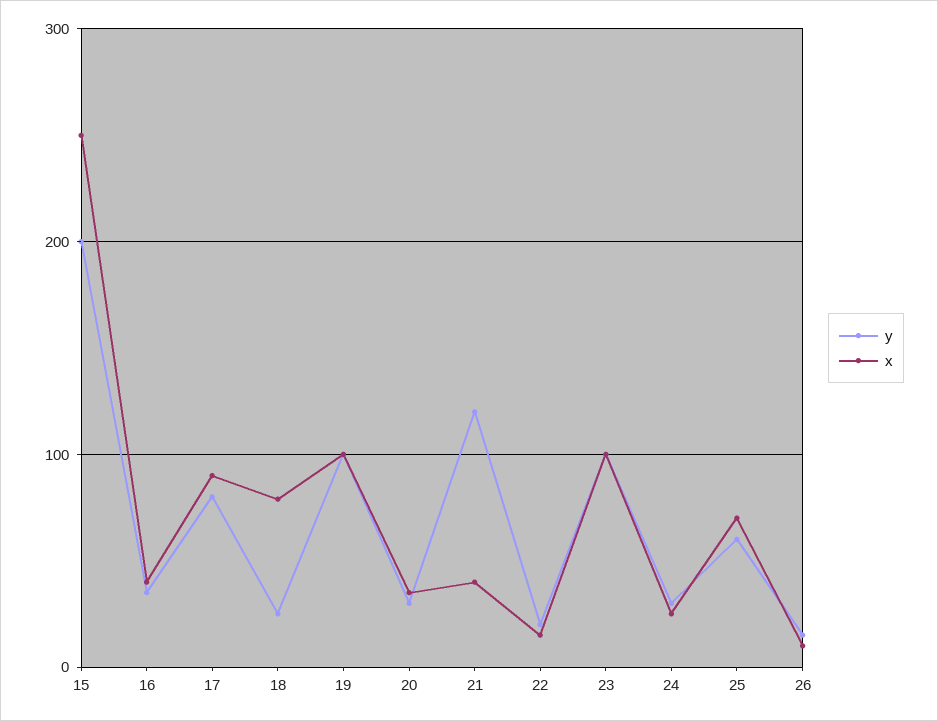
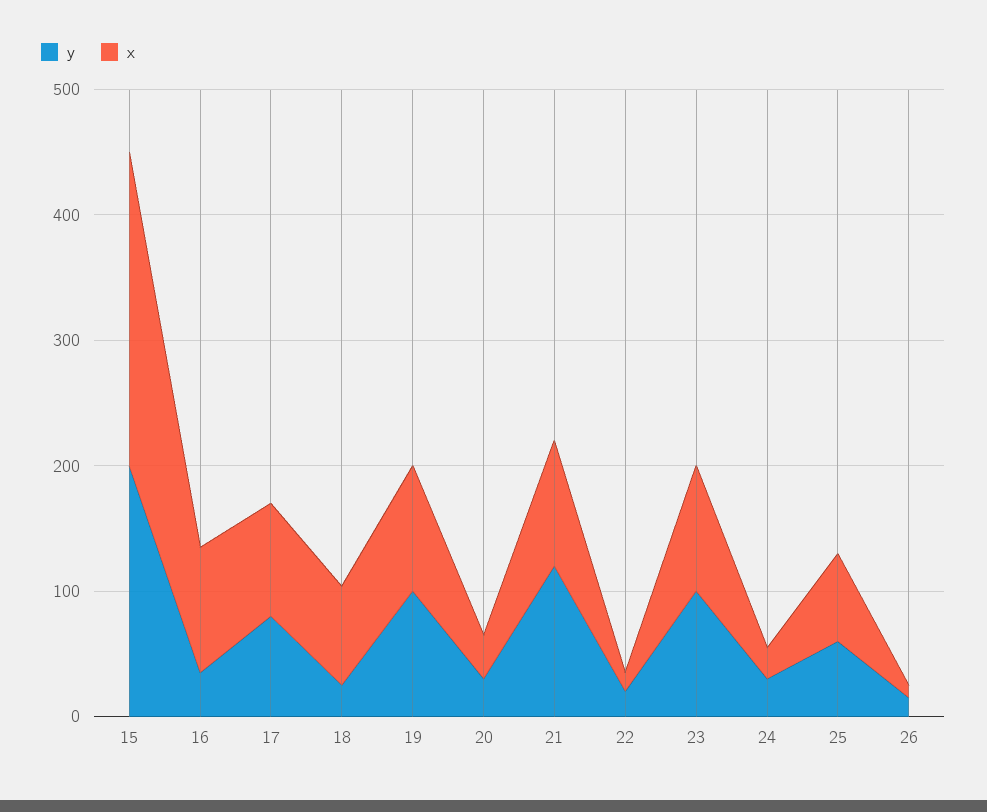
x, 16: 40 -> 100
x, 21: 40 -> 100

